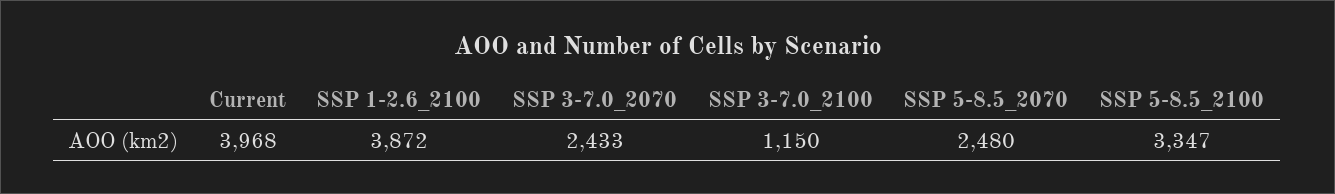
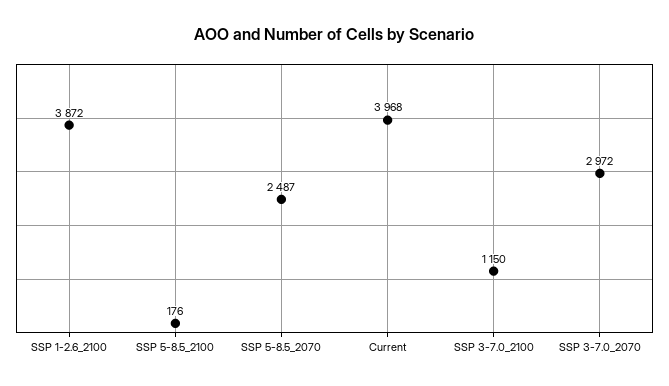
SSP 3-7.0_2070: 2433 -> 2972
SSP 5-8.5_2070: 2480 -> 2487
SSP 5-8.5_2100: 3347 -> 176

